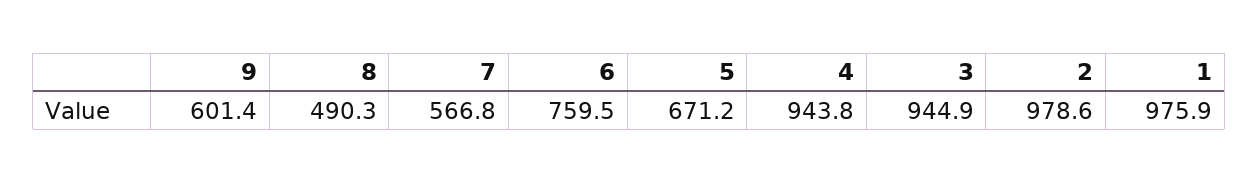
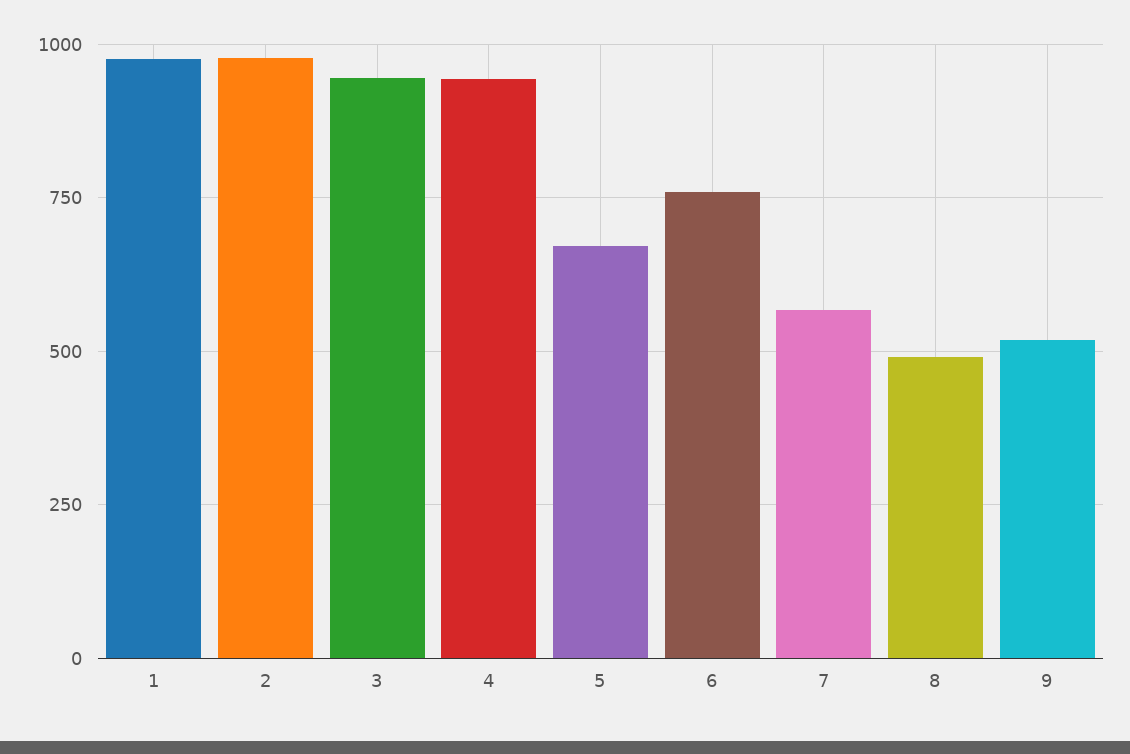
9: 601.4 -> 525

